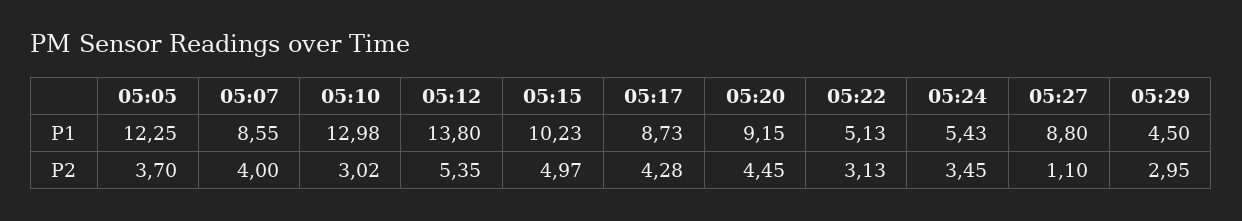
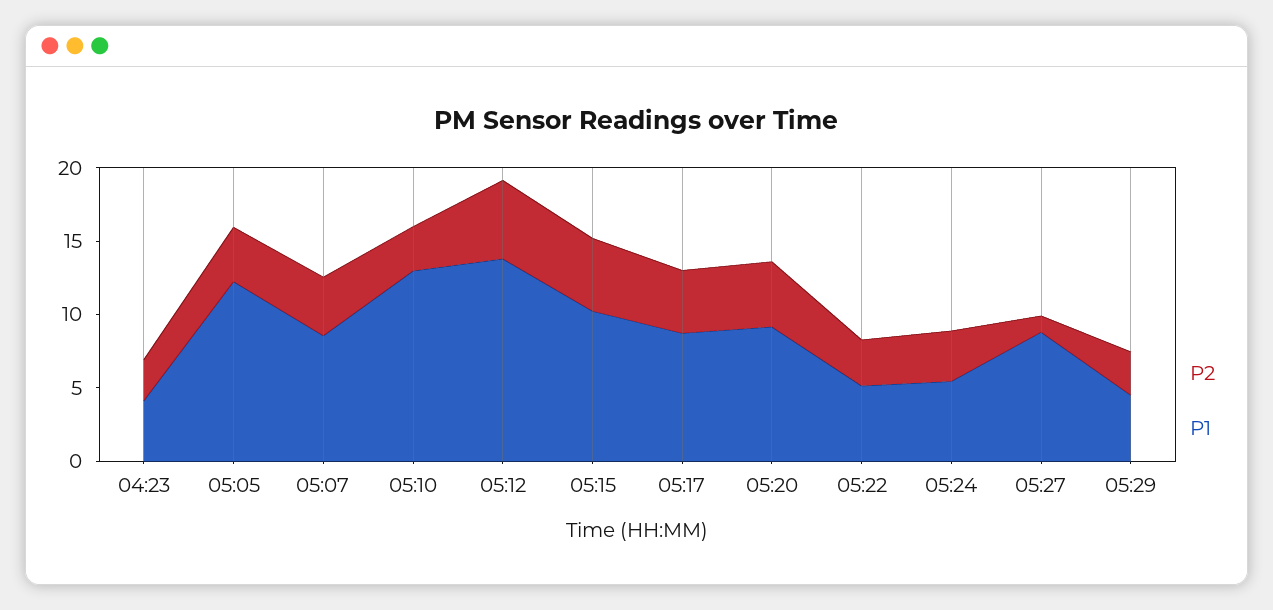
P2, 04:23: none -> 3
P1, 04:23: none -> 4

